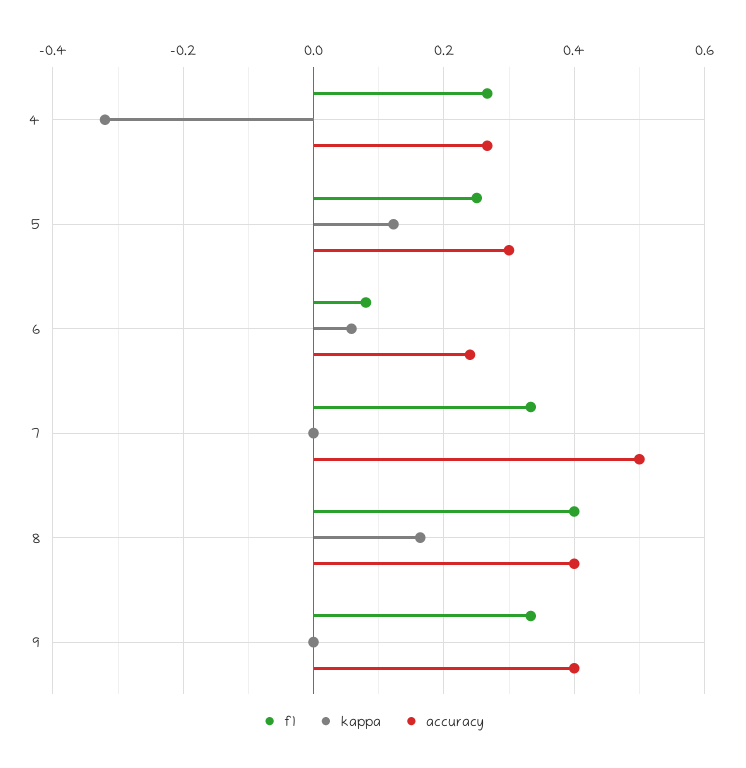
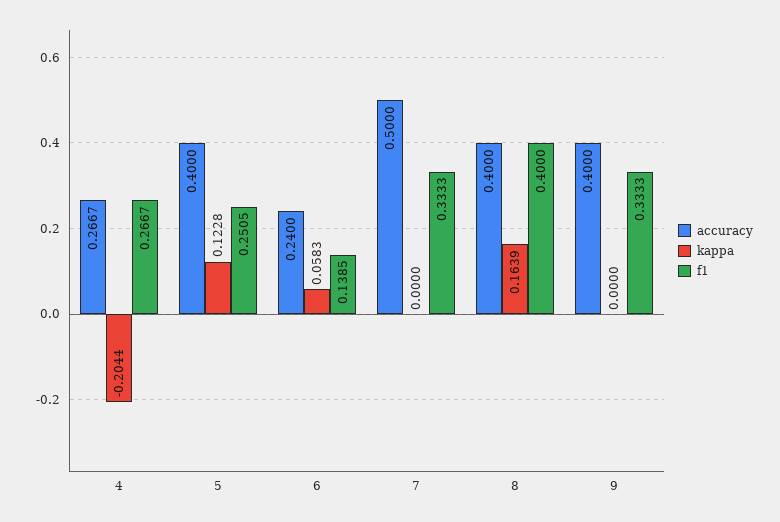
kappa, 4: -0.32 -> -0.2044
accuracy, 5: 0.3 -> 0.4
f1, 6: 0.08 -> 0.1385

